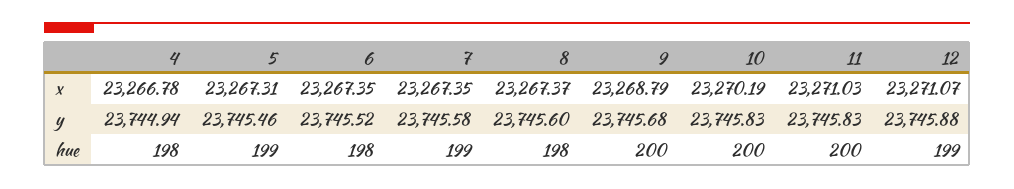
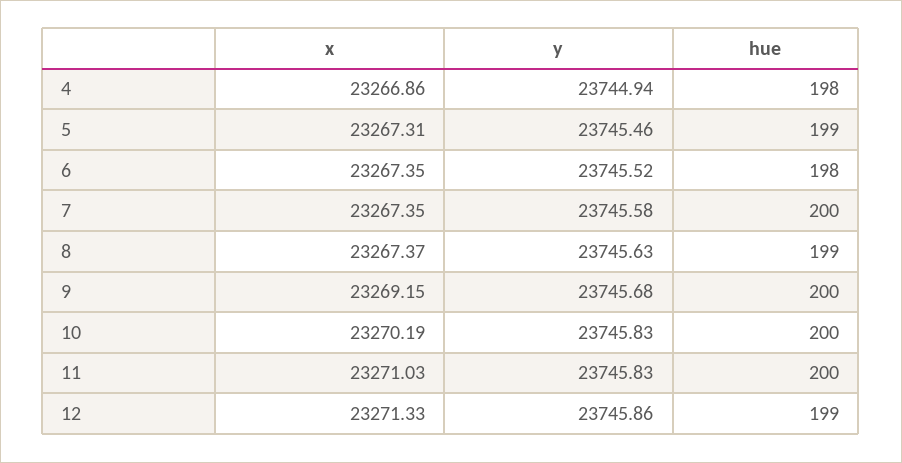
4, x: 23266.78 -> 23266.86
9, x: 23268.79 -> 23269.15
12, x: 23271.07 -> 23271.33
8, y: 23745.6 -> 23745.63
12, y: 23745.88 -> 23745.86
7, hue: 199 -> 200
8, hue: 198 -> 199

